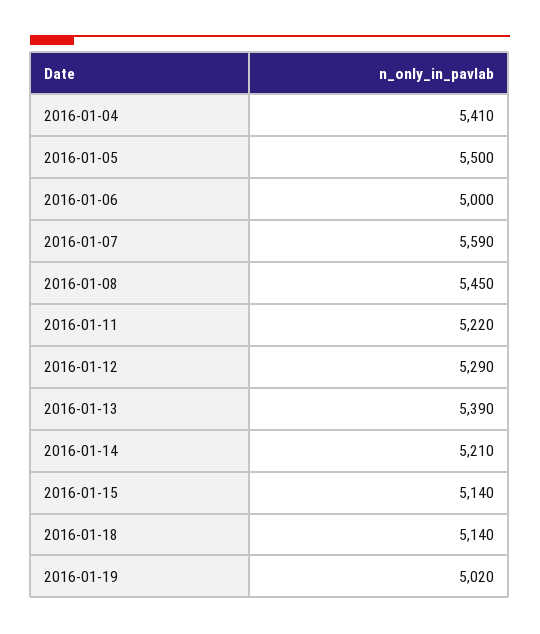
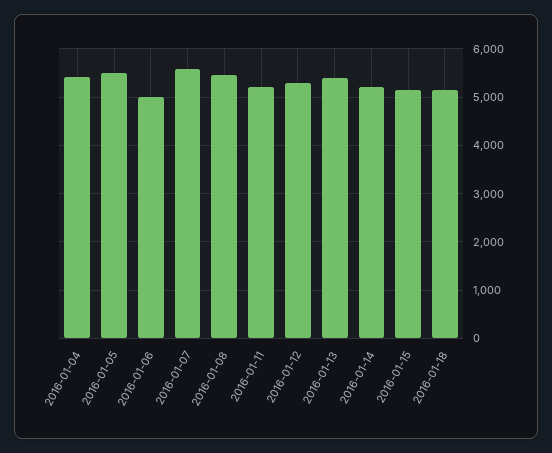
2016-01-19: 5020 -> none

